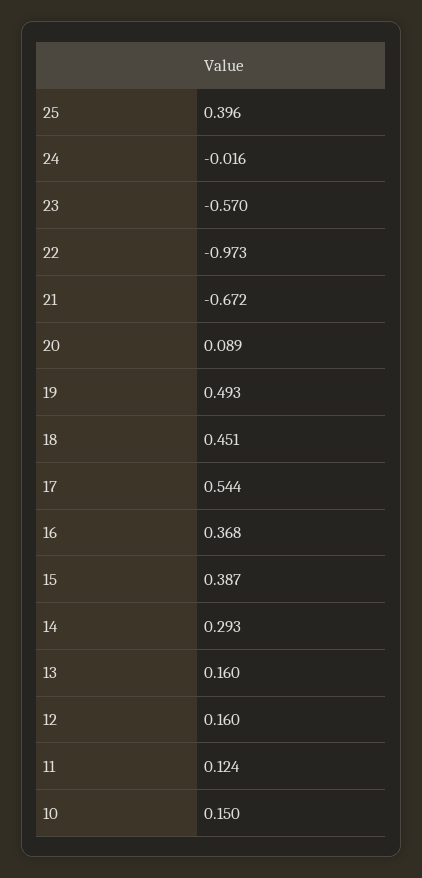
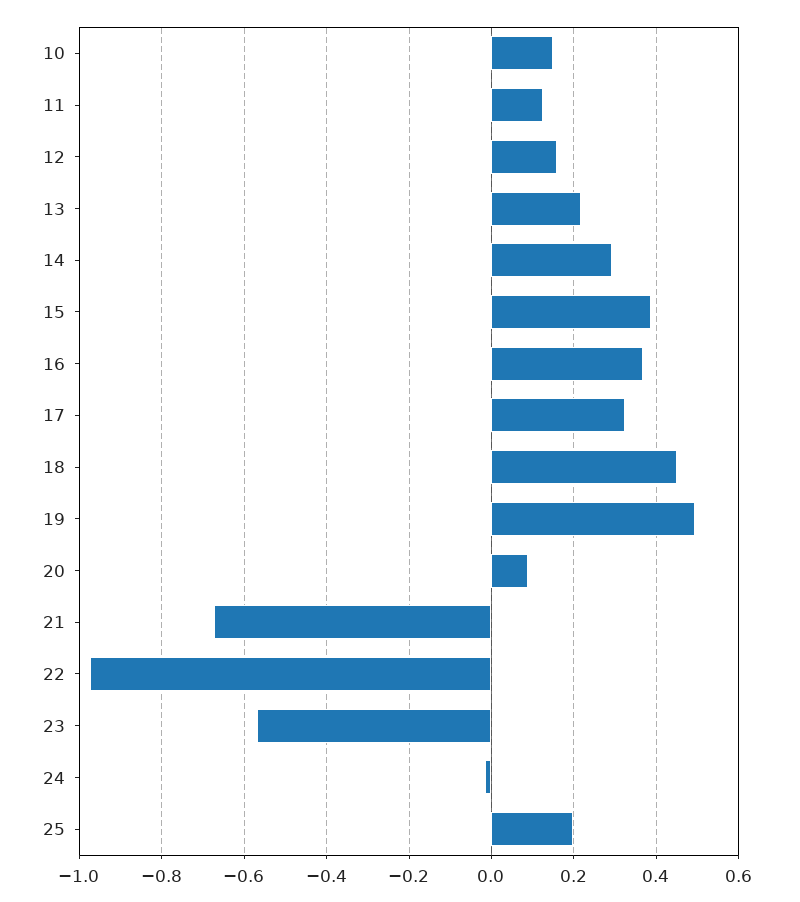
25: 0.396 -> 0.2
17: 0.544 -> 0.32
13: 0.16 -> 0.22

